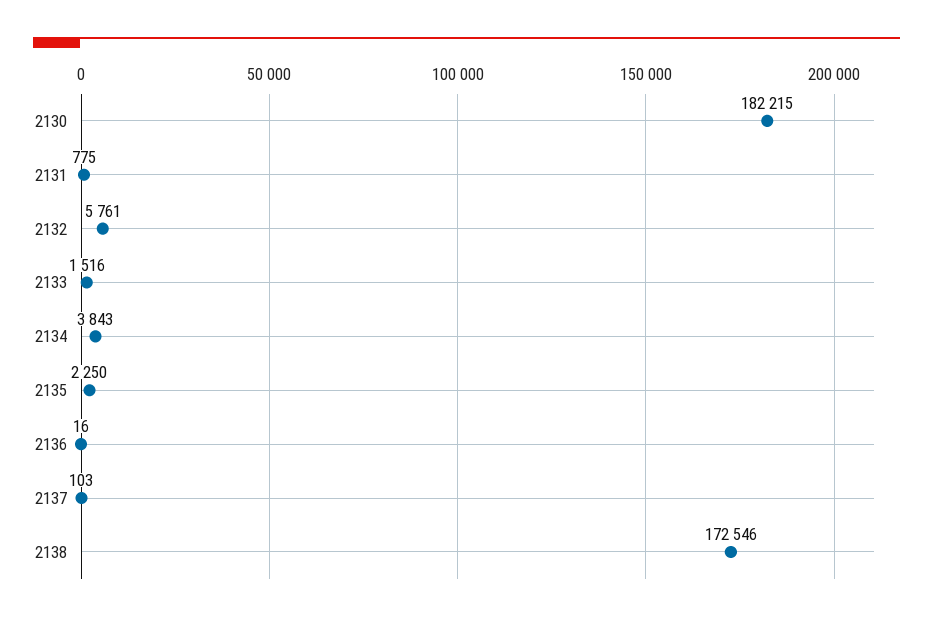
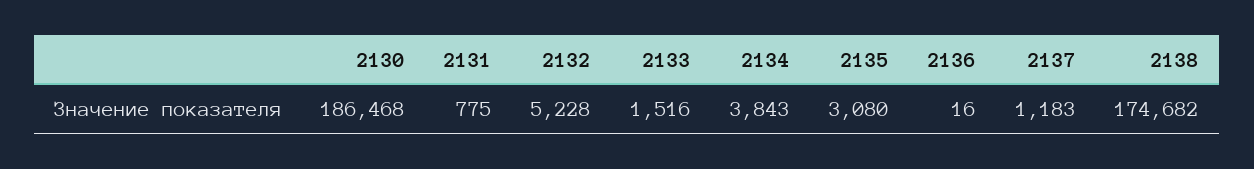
2130: 182215 -> 186468
2132: 5761 -> 5228
2135: 2250 -> 3080
2137: 103 -> 1183
2138: 172546 -> 174682

